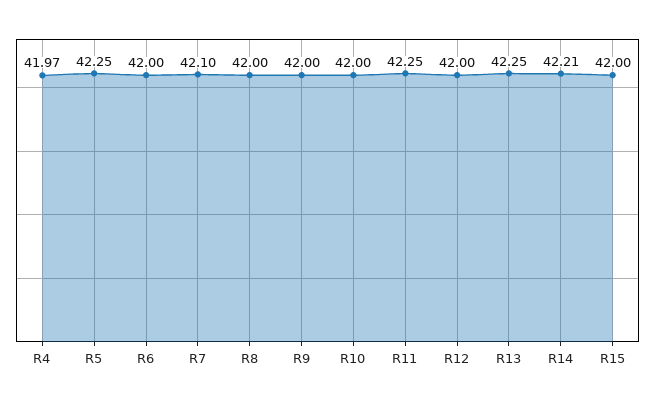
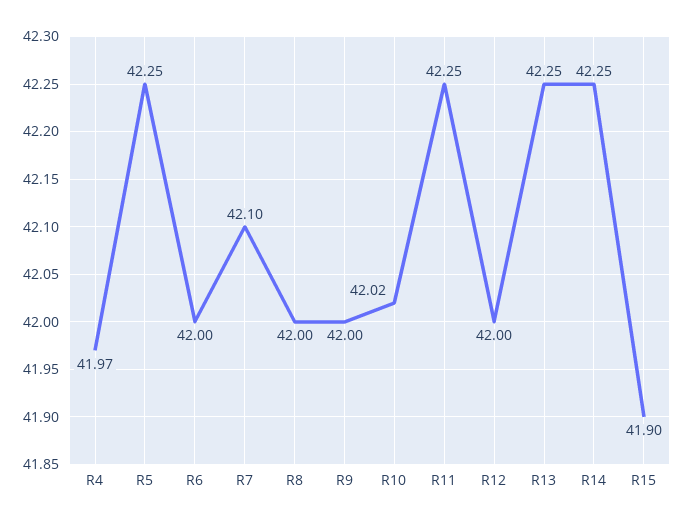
R10: 42 -> 42.02
R14: 42.21 -> 42.25
R15: 42 -> 41.9

